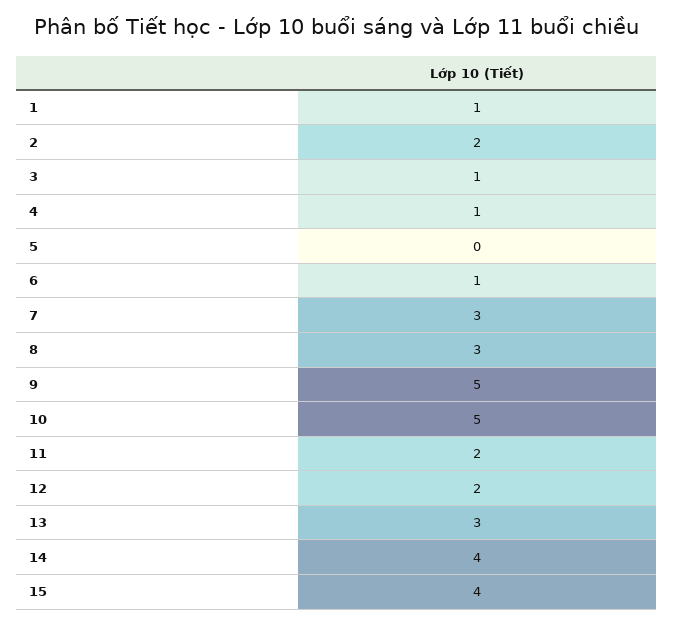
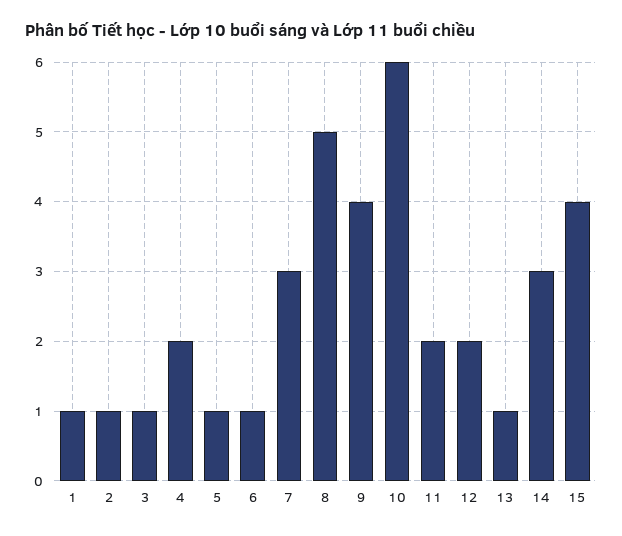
2: 2 -> 1
4: 1 -> 2
5: 0 -> 1
8: 3 -> 5
9: 5 -> 4
10: 5 -> 6
13: 3 -> 1
14: 4 -> 3

